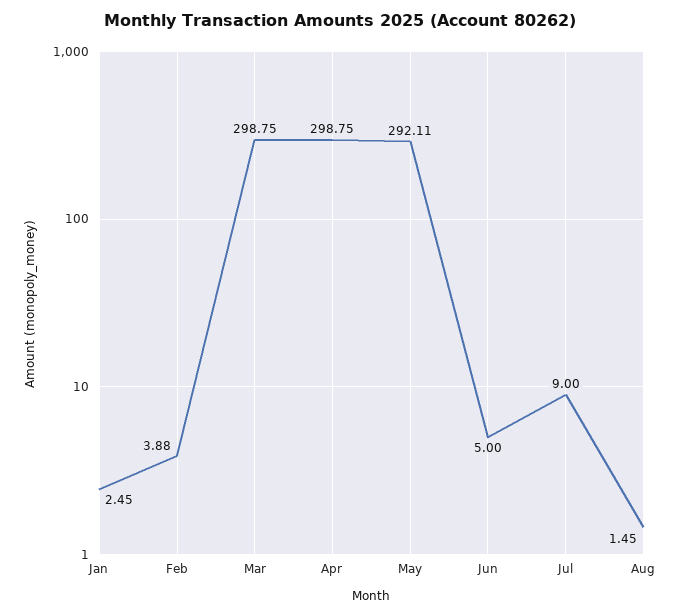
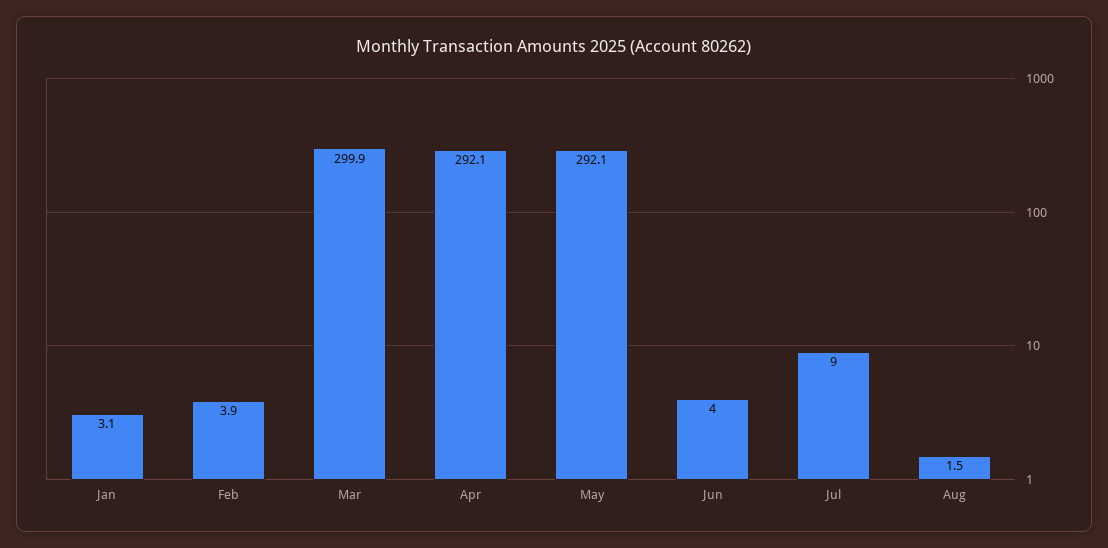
Jan: 2.45 -> 3.1
Mar: 298.75 -> 299.9
Apr: 298.75 -> 292.1
Jun: 5 -> 4

